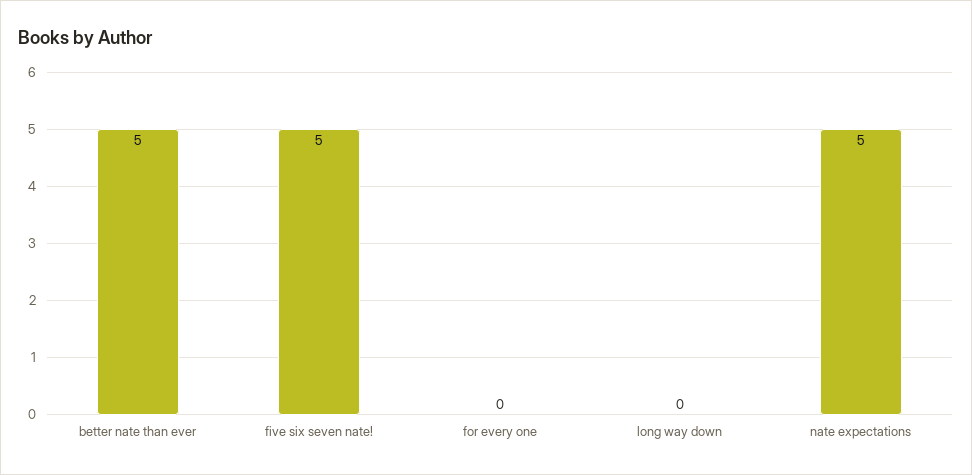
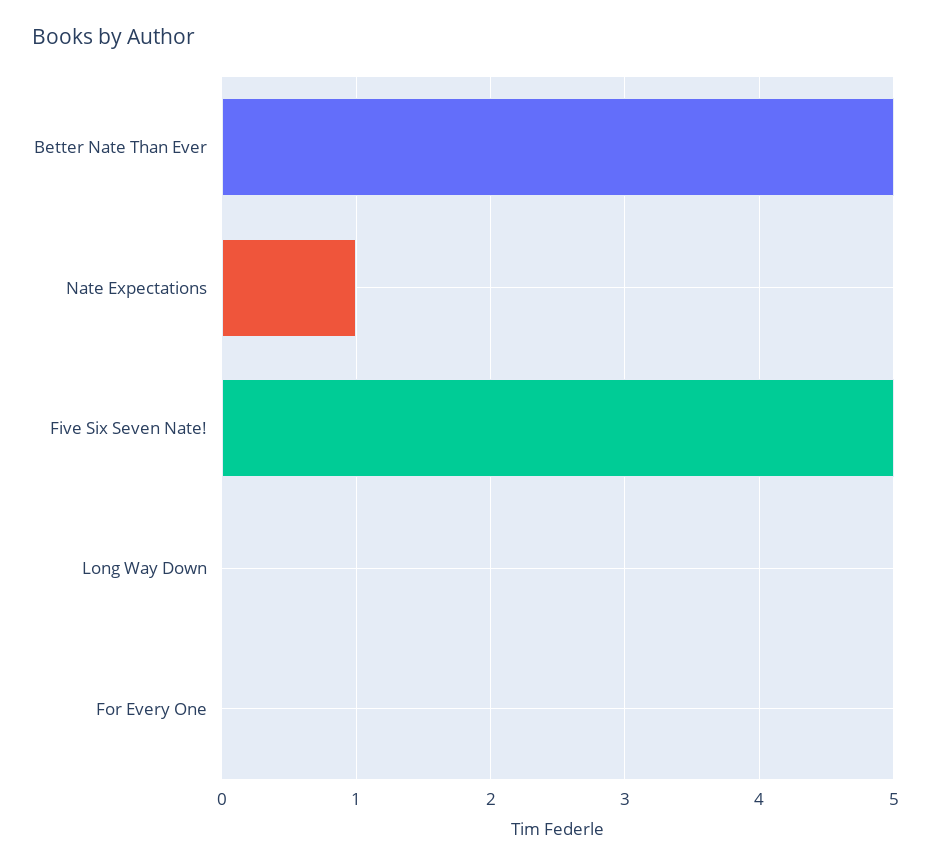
nate expectations: 5 -> 1

